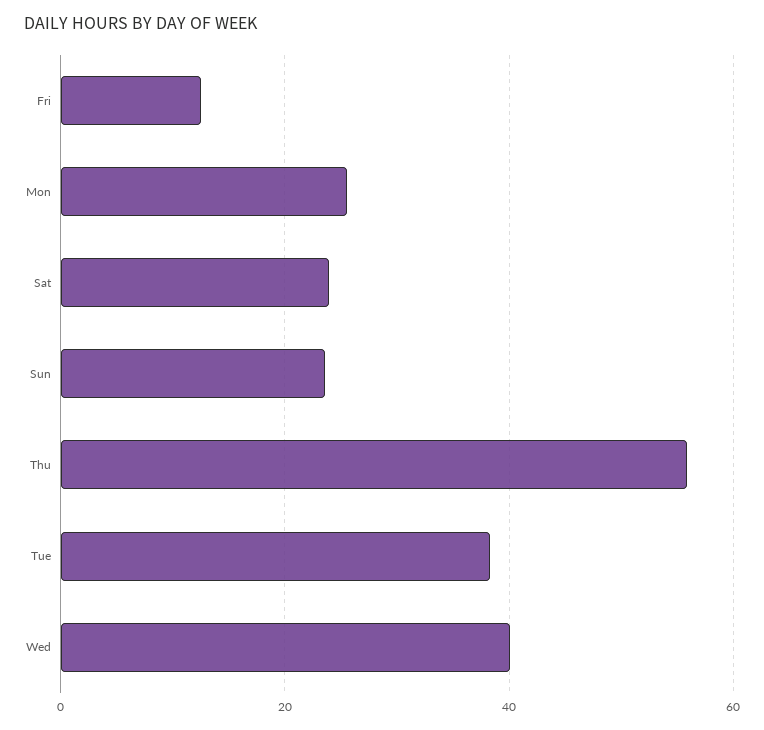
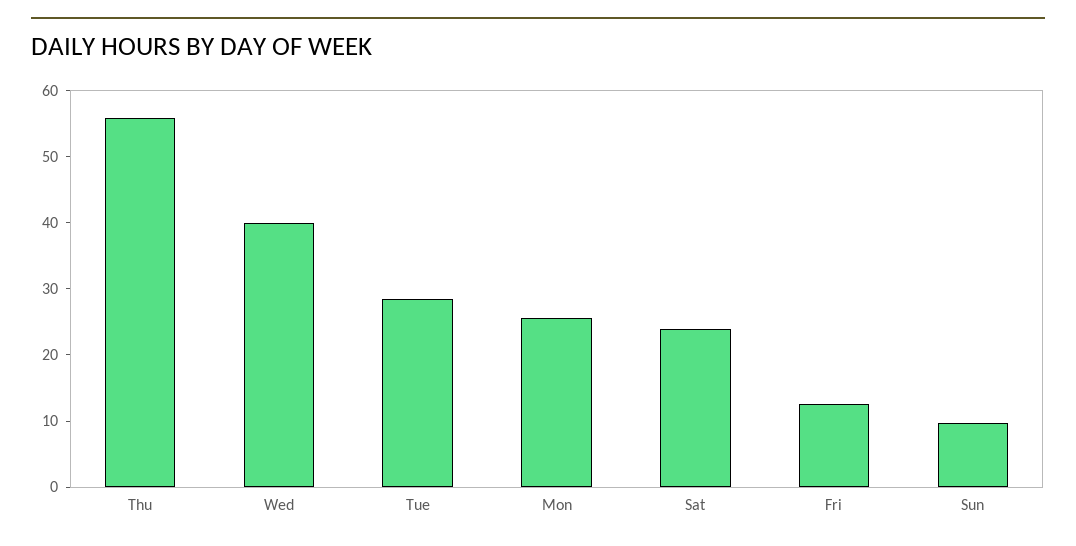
Sun: 24 -> 10
Tue: 38 -> 28

